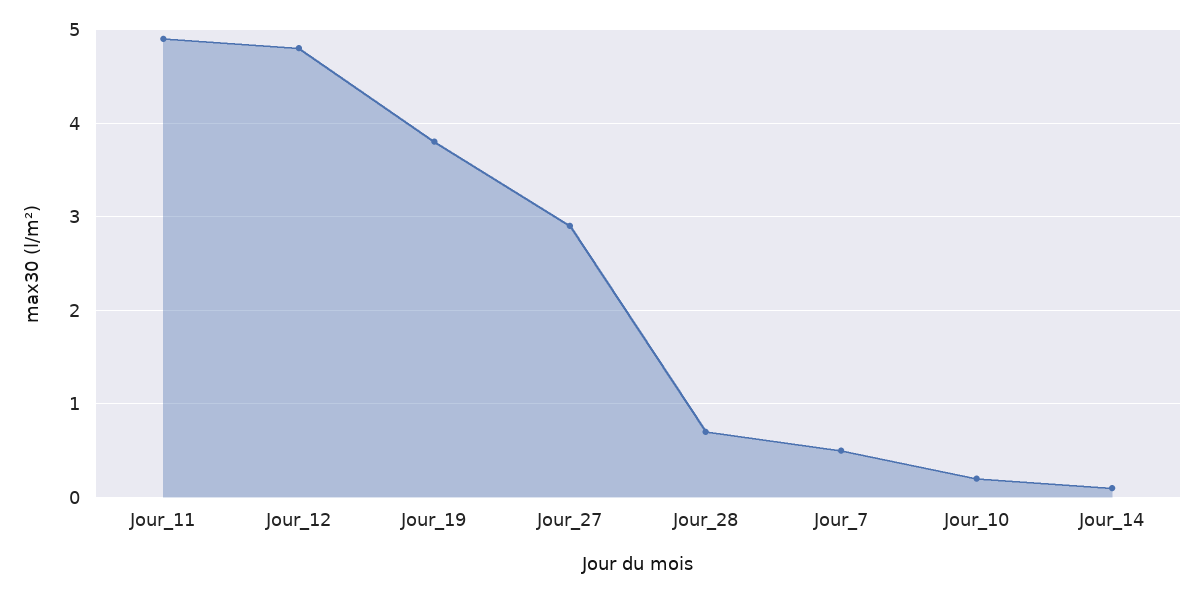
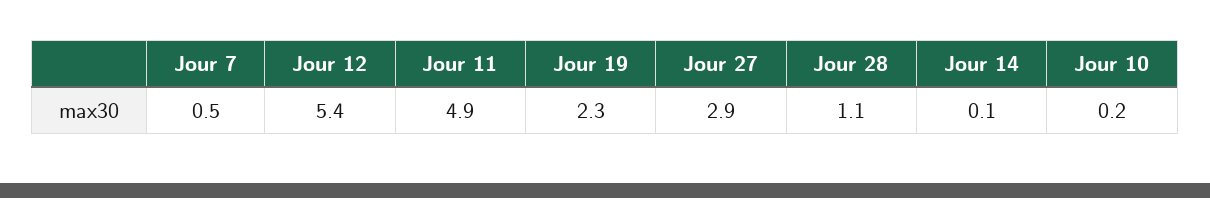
Jour_12: 4.8 -> 5.4
Jour_19: 3.8 -> 2.3
Jour_28: 0.7 -> 1.1

